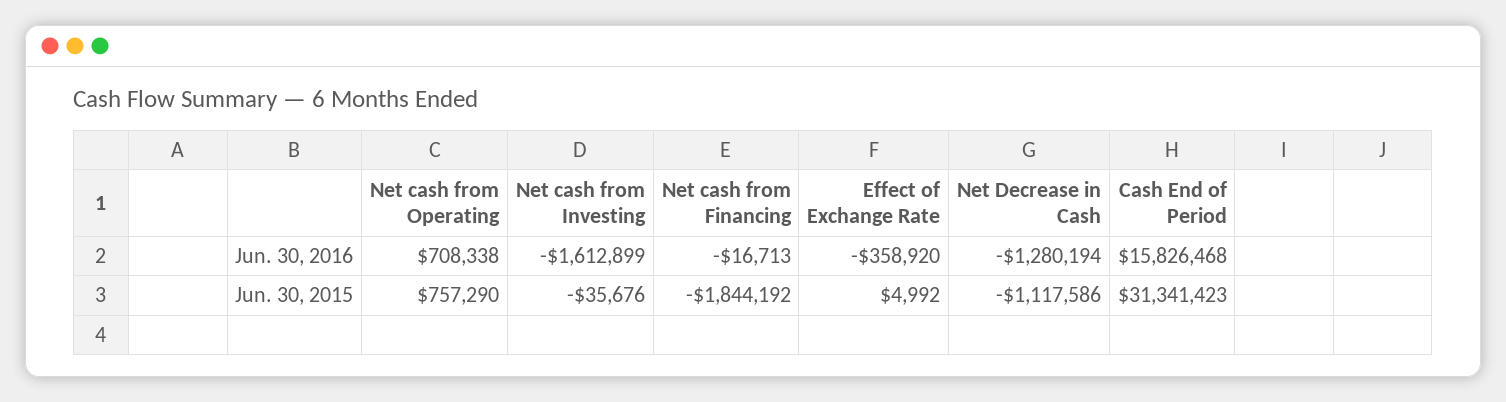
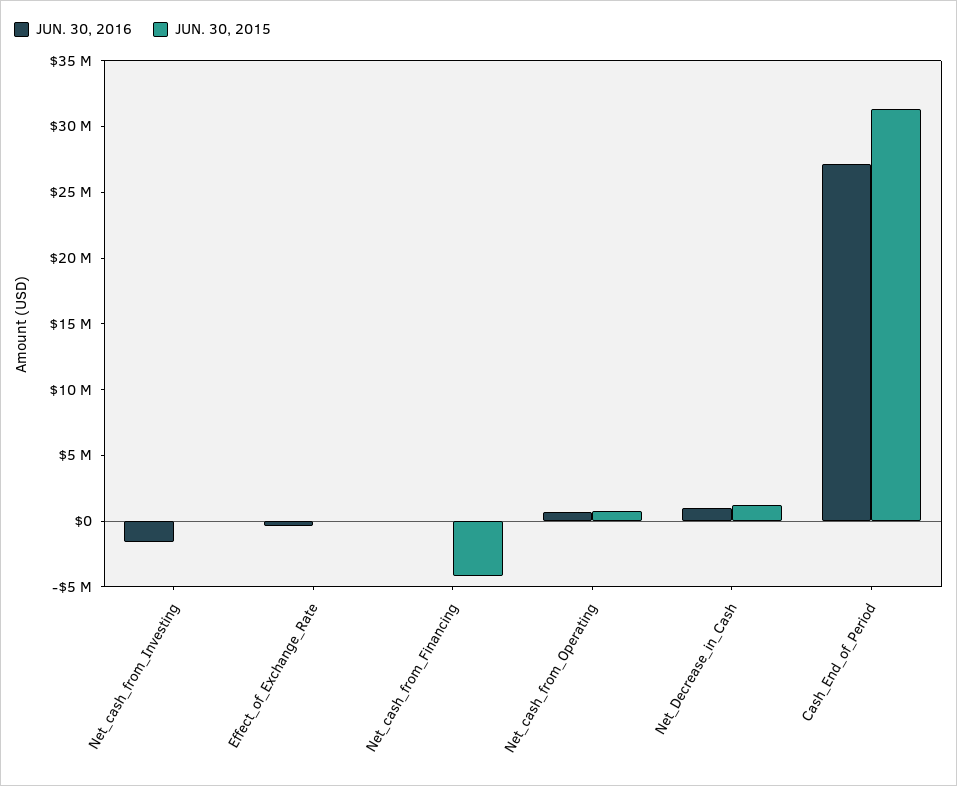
Jun. 30, 2016, Net Decrease in Cash: -1280194 -> 1000000
Jun. 30, 2016, Cash End of Period: 15826468 -> 27000000
Jun. 30, 2015, Net cash from Financing: -1844192 -> -4000000
Jun. 30, 2015, Net Decrease in Cash: -1117586 -> 1000000

